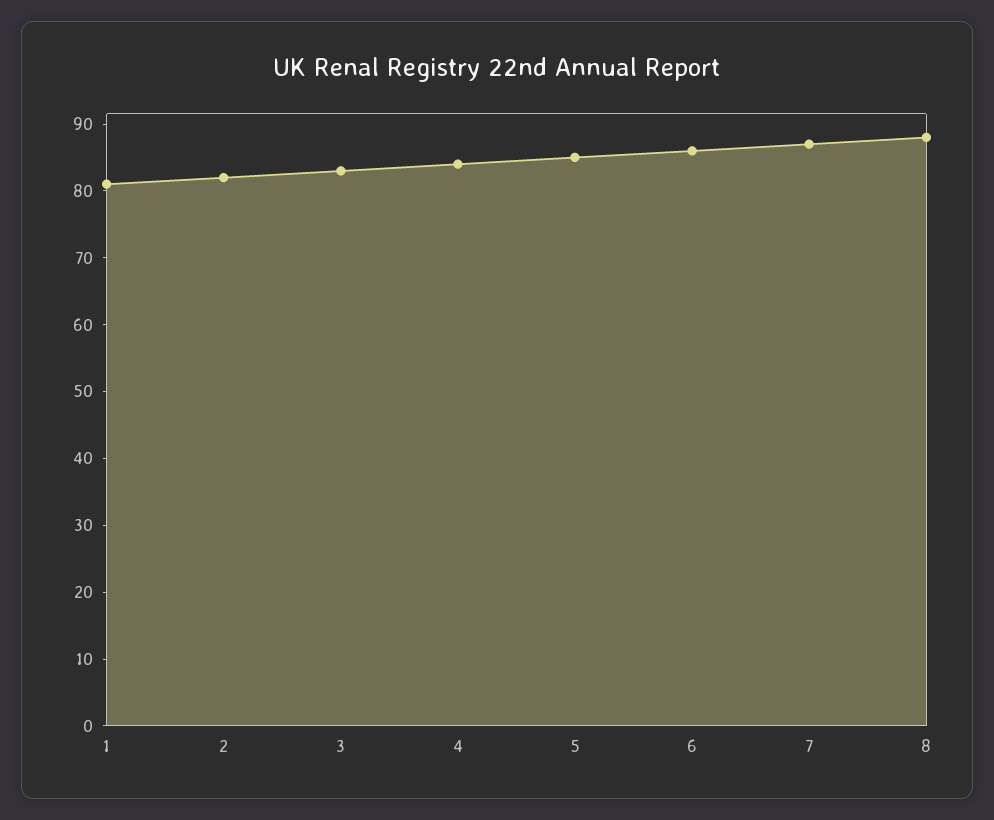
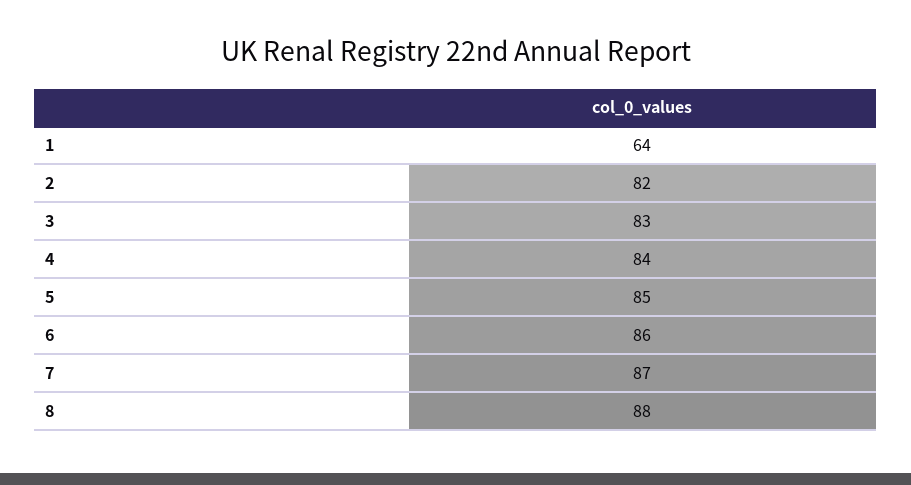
1: 80 -> 64

